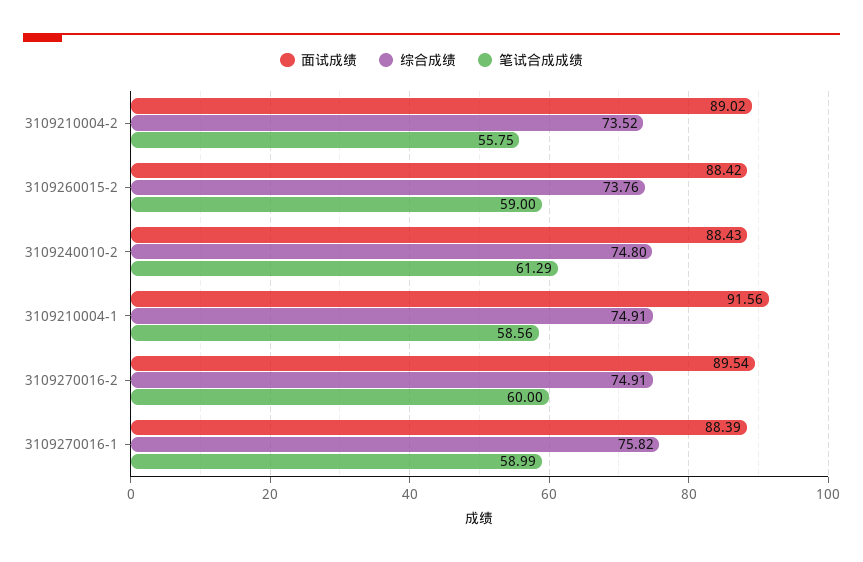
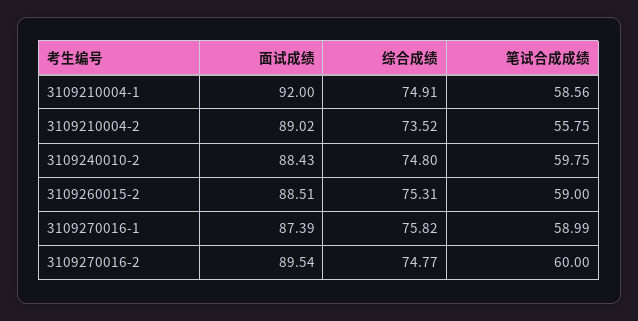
面试成绩, 3109260015-2: 88.42 -> 88.51
综合成绩, 3109260015-2: 73.76 -> 75.31
笔试合成成绩, 3109240010-2: 61.29 -> 59.75
面试成绩, 3109210004-1: 91.56 -> 92
综合成绩, 3109270016-2: 74.91 -> 74.77
面试成绩, 3109270016-1: 88.39 -> 87.39

